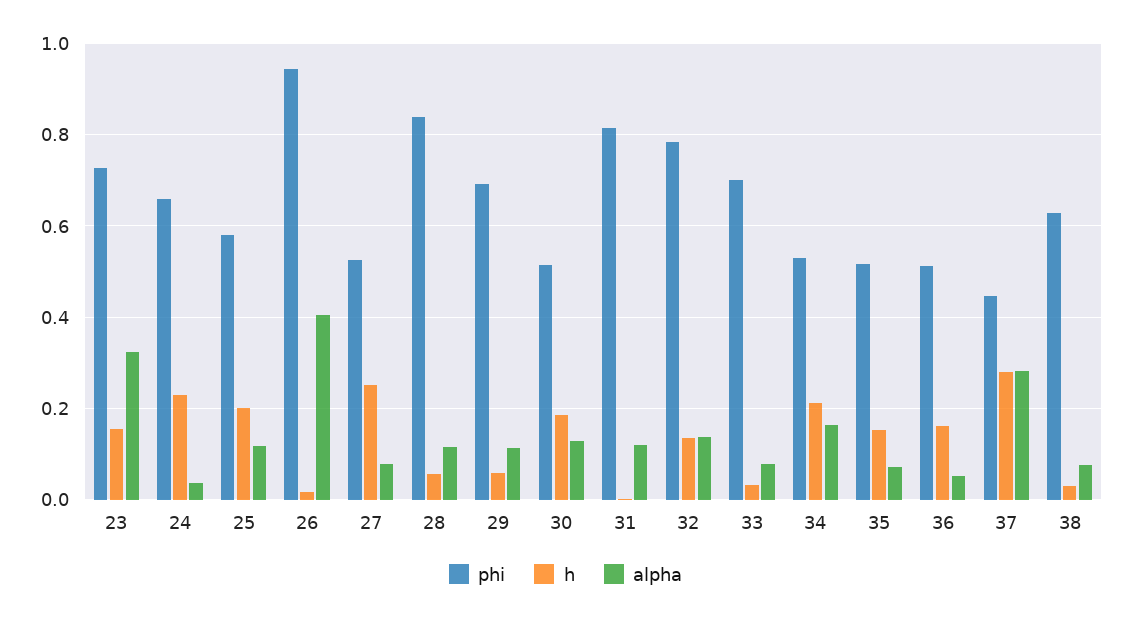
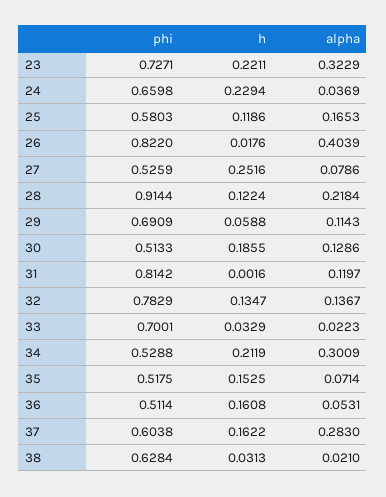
h, 23: 0.16 -> 0.2211
h, 25: 0.2 -> 0.1186
alpha, 25: 0.12 -> 0.1653
phi, 26: 0.94 -> 0.822
phi, 28: 0.84 -> 0.9144
h, 28: 0.06 -> 0.1224
alpha, 28: 0.12 -> 0.2184
alpha, 33: 0.08 -> 0.0223
alpha, 34: 0.16 -> 0.3009
phi, 37: 0.44 -> 0.6038
h, 37: 0.28 -> 0.1622
alpha, 38: 0.08 -> 0.021

